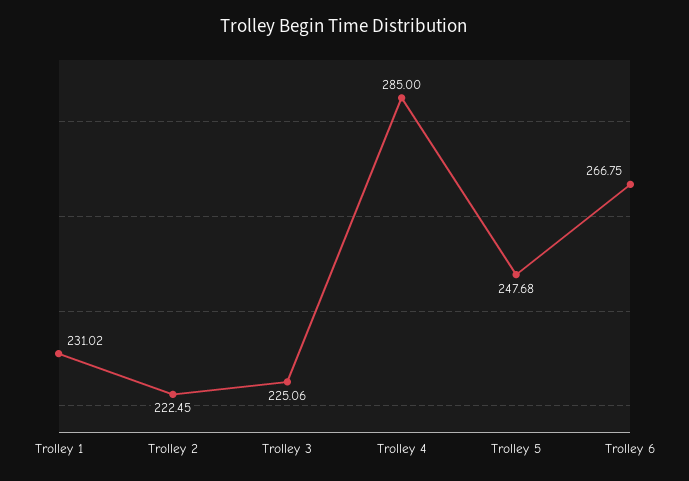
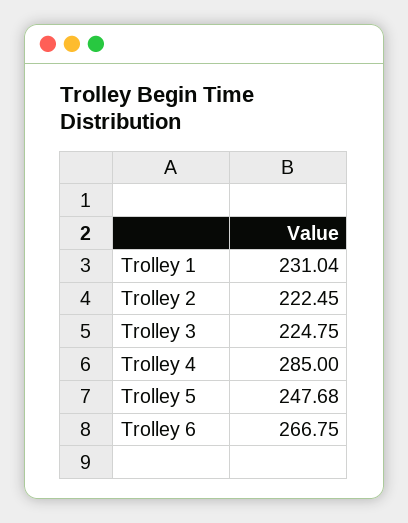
Trolley 1: 231.02 -> 231.04
Trolley 3: 225.06 -> 224.75

